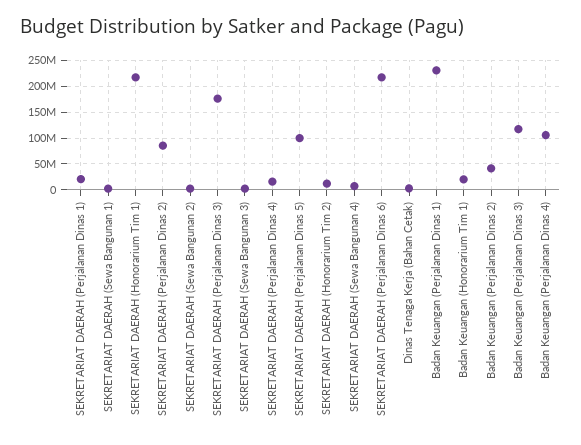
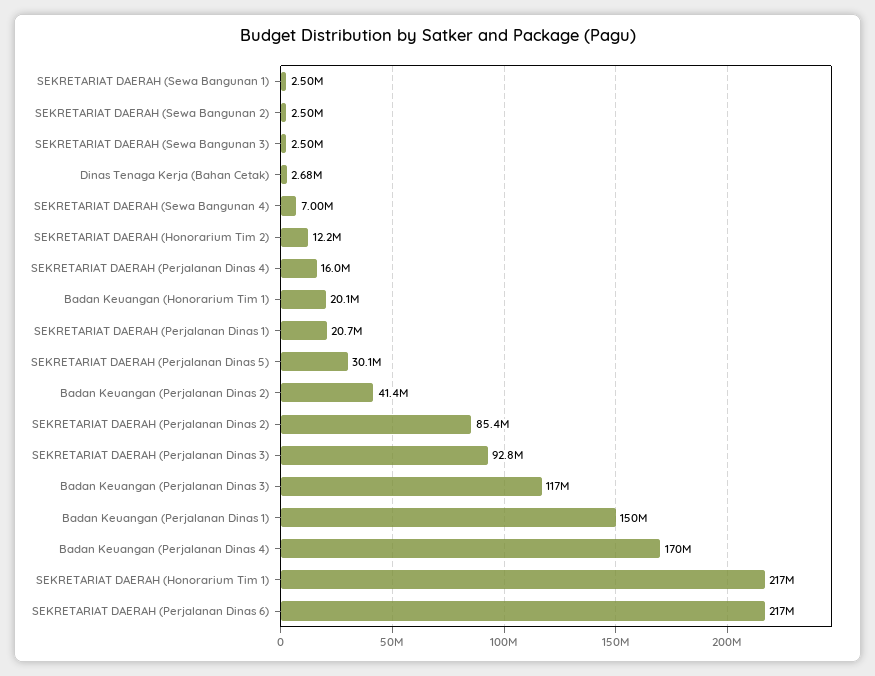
SEKRETARIAT DAERAH (Perjalanan Dinas 3): 175000000 -> 92800000
SEKRETARIAT DAERAH (Perjalanan Dinas 5): 100000000 -> 30100000
Badan Keuangan (Perjalanan Dinas 1): 225000000 -> 150000000
Badan Keuangan (Perjalanan Dinas 4): 100000000 -> 170000000

